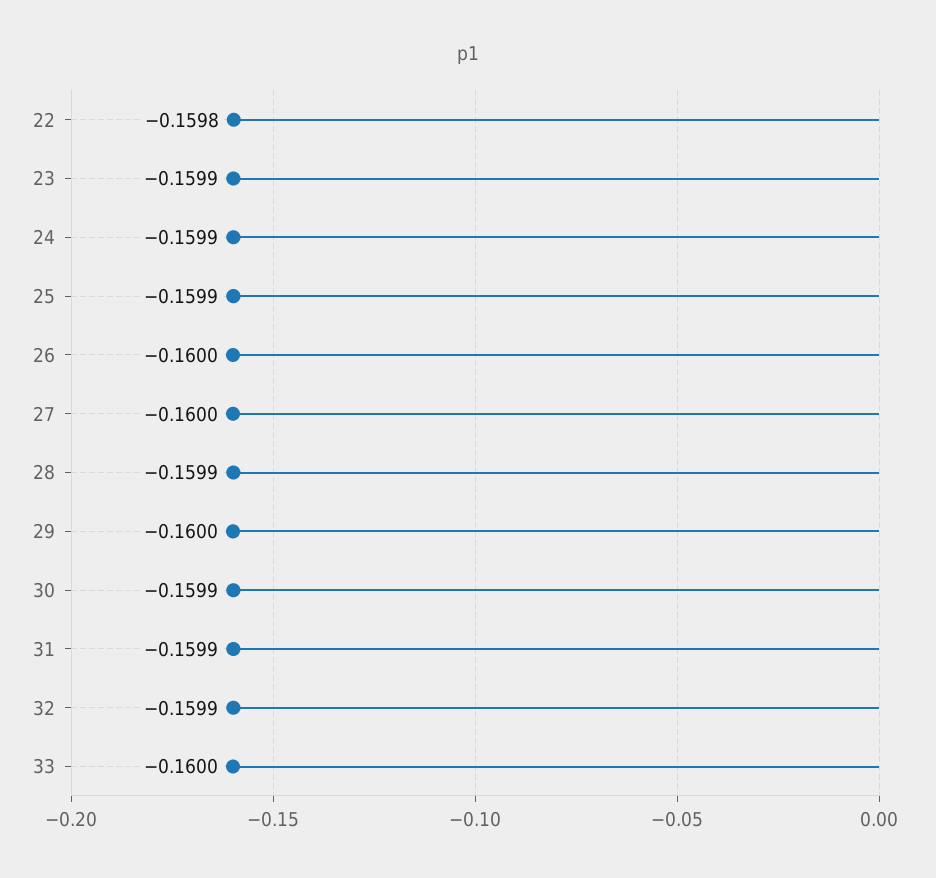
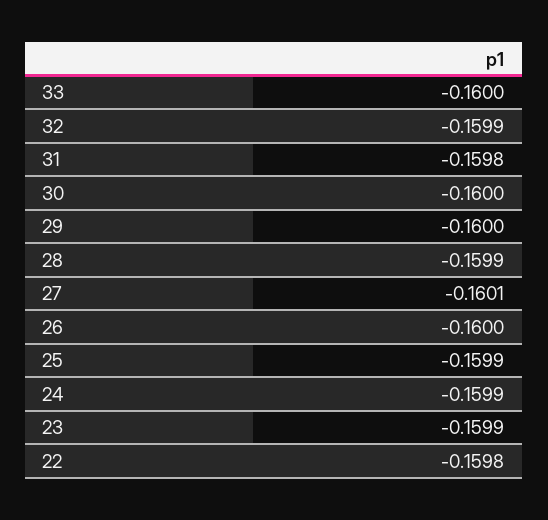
27: -0.16 -> -0.1601
30: -0.1599 -> -0.16
31: -0.1599 -> -0.1598

